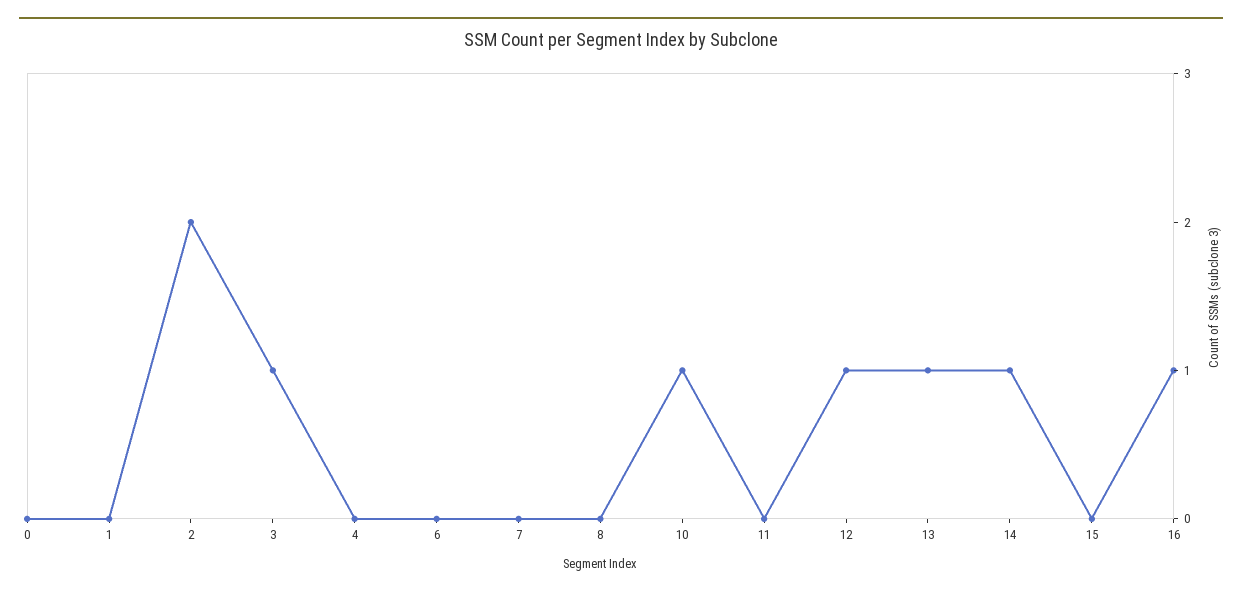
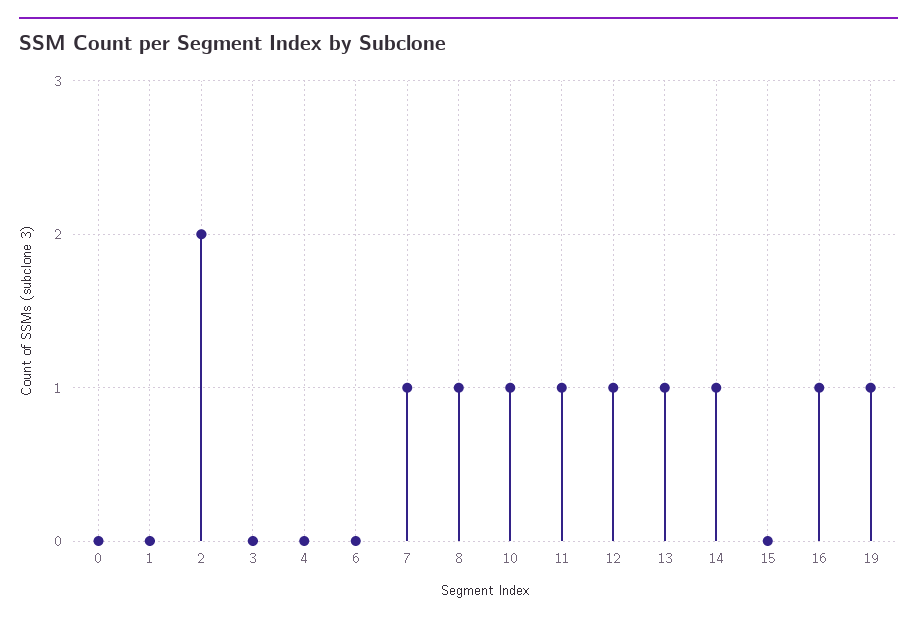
3: 1 -> 0
7: 0 -> 1
8: 0 -> 1
11: 0 -> 1
19: none -> 1

